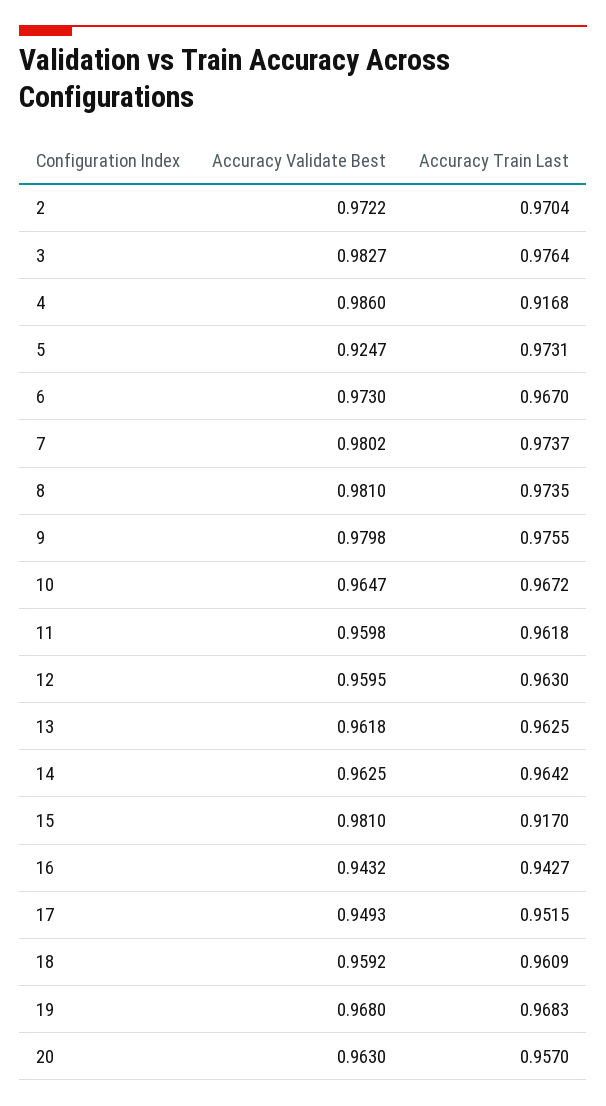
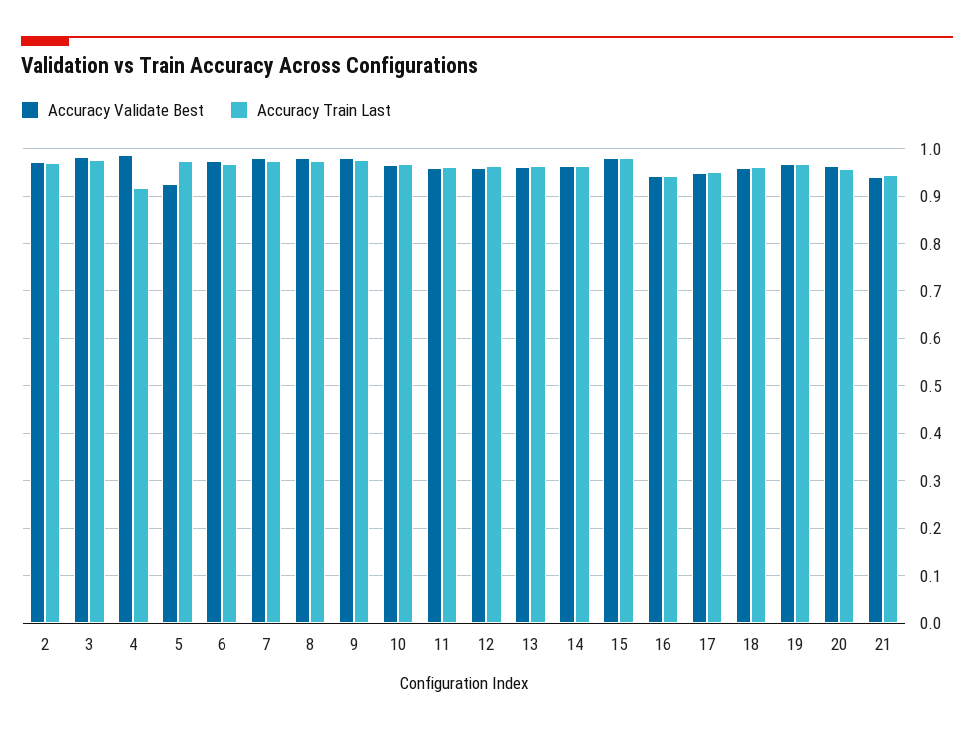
Accuracy Train Last, 15: 0.917 -> 0.98
Accuracy Validate Best, 21: none -> 0.94
Accuracy Train Last, 21: none -> 0.94

